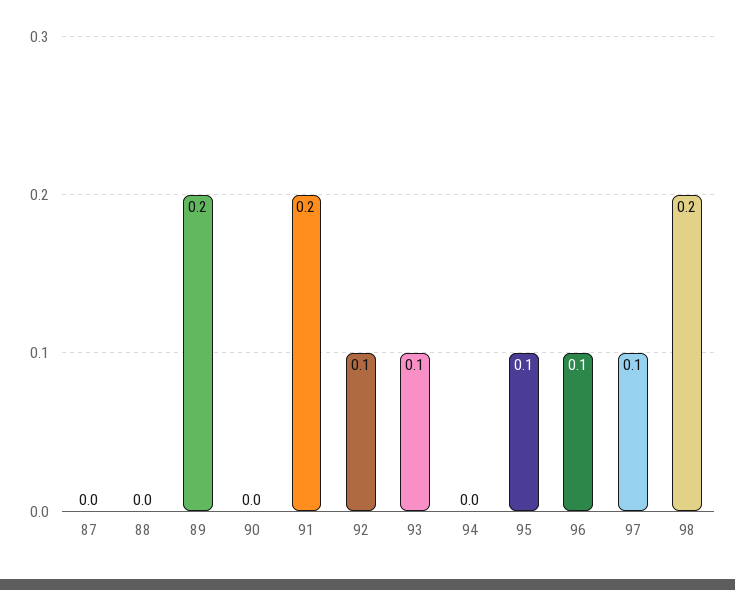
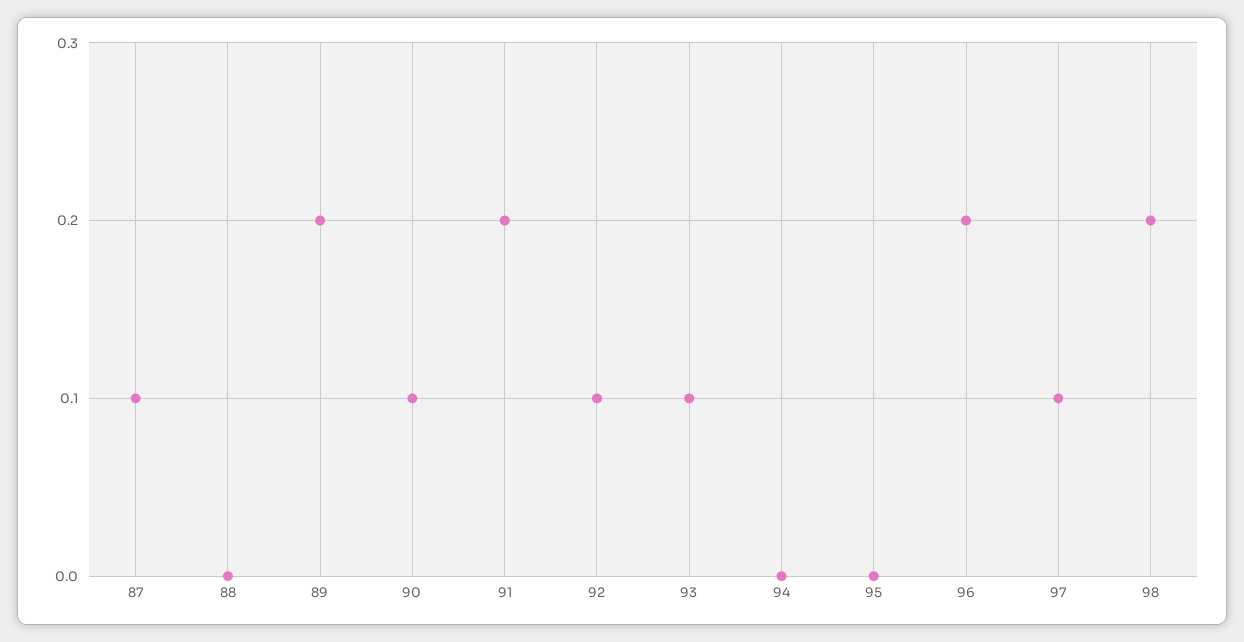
87: 0 -> 0.1
90: 0 -> 0.1
95: 0.1 -> 0
96: 0.1 -> 0.2

